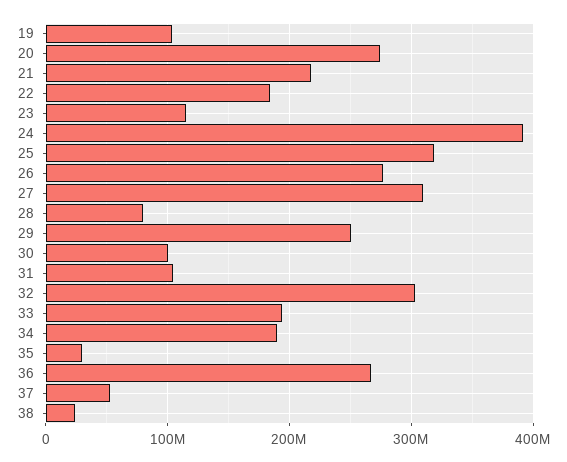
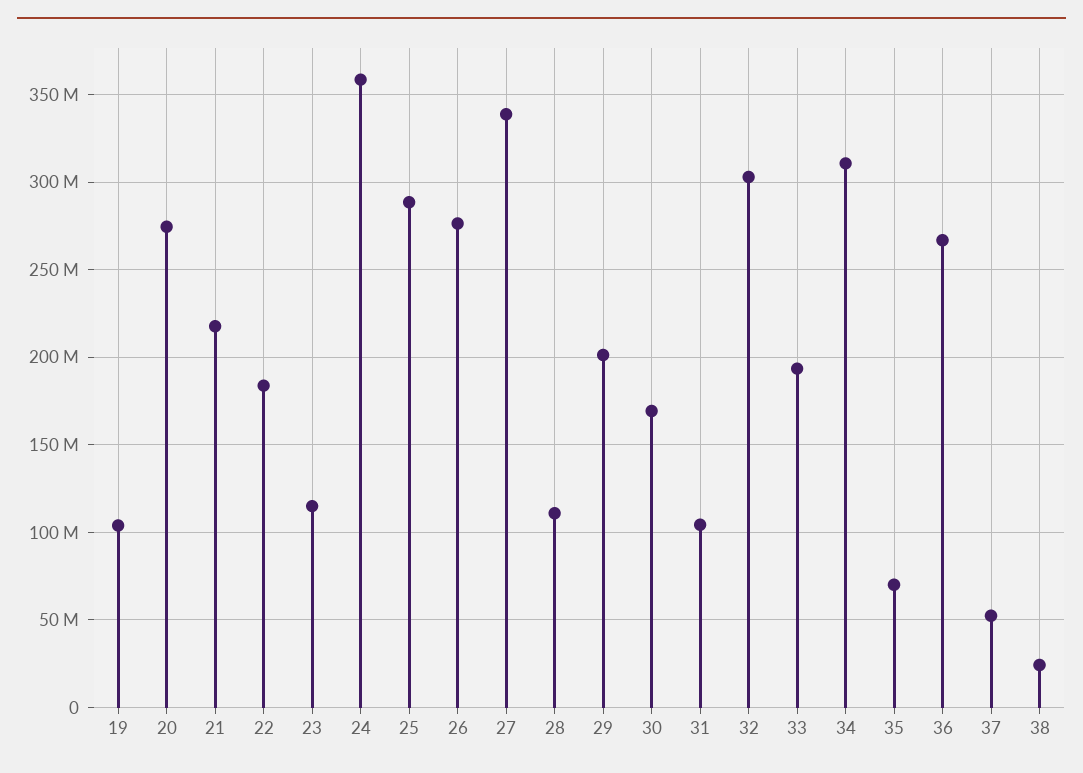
24: 390000000 -> 360000000
25: 320000000 -> 290000000
27: 310000000 -> 340000000
28: 80000000 -> 110000000
29: 250000000 -> 200000000
30: 100000000 -> 170000000
34: 190000000 -> 310000000
35: 30000000 -> 70000000

